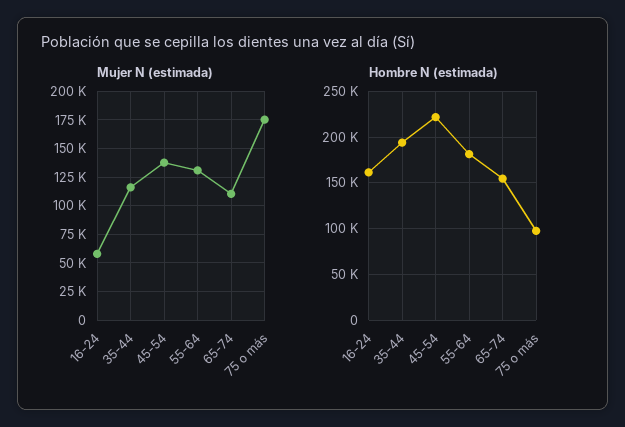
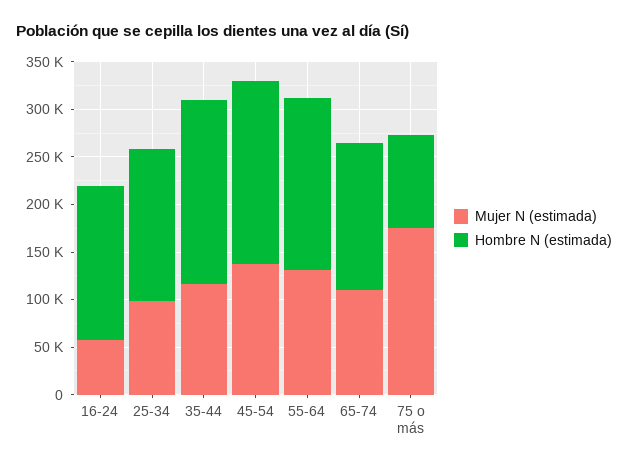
Hombre N (estimada), 45-54: 220000 -> 190000
Mujer N (estimada), 25-34: none -> 100000
Hombre N (estimada), 25-34: none -> 160000

